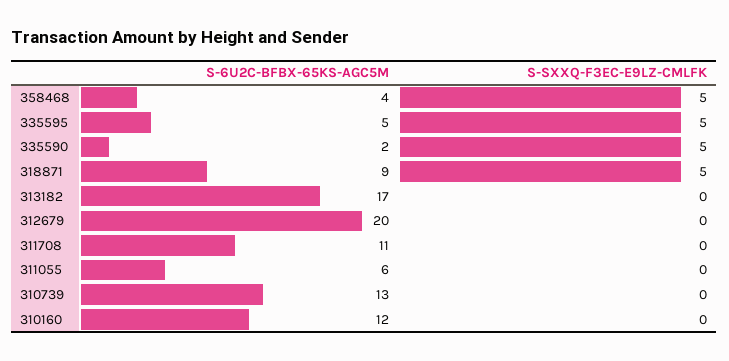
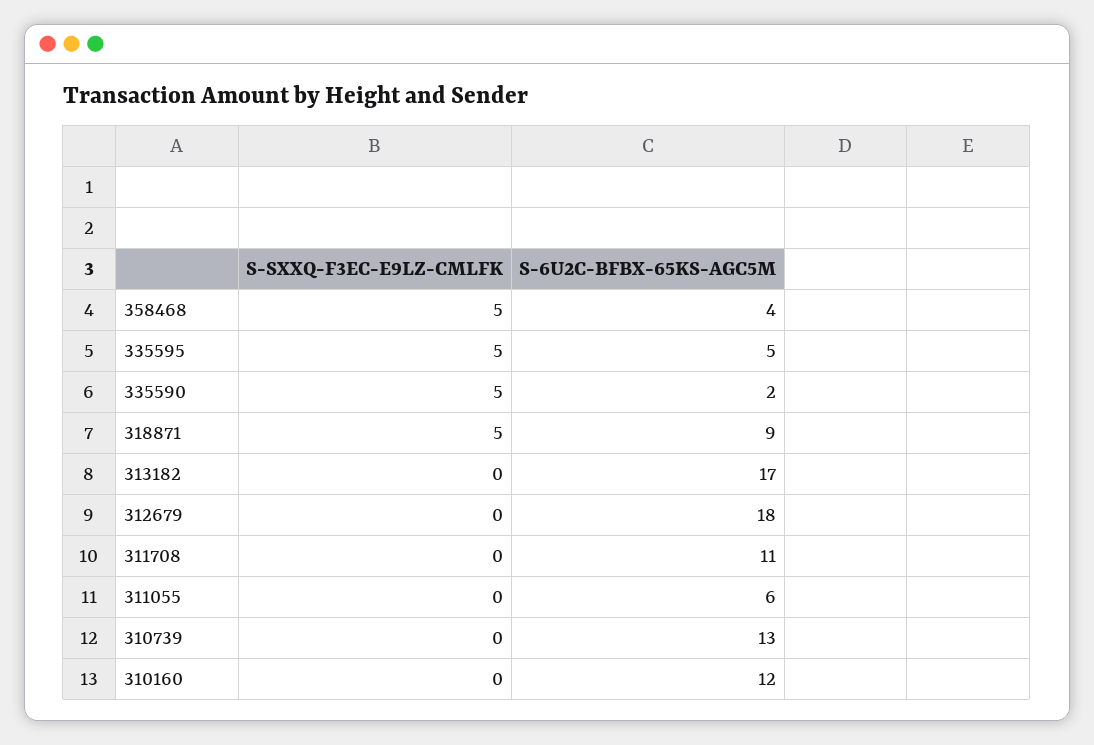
S-6U2C-BFBX-65KS-AGC5M, 312679: 20 -> 18

